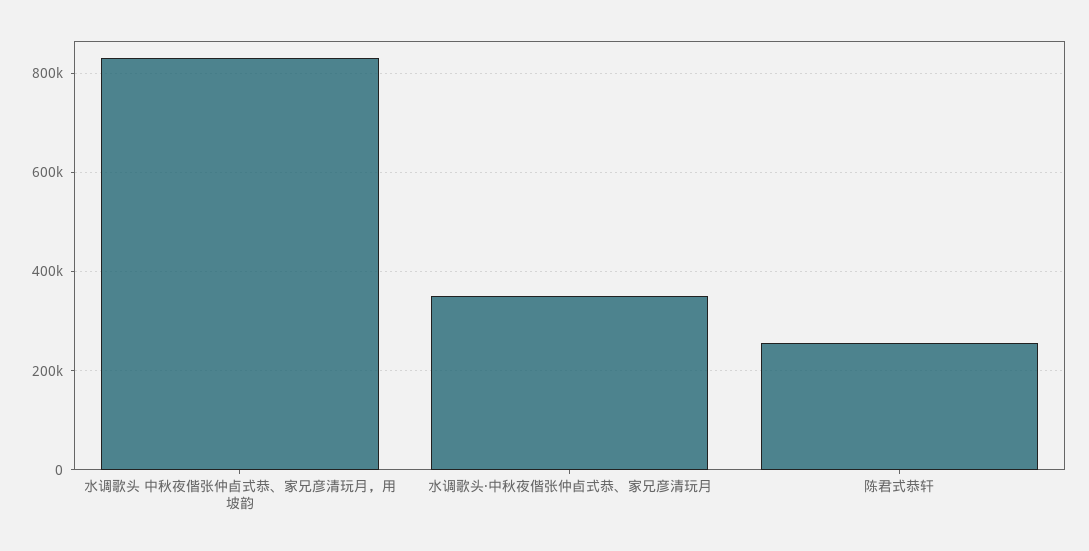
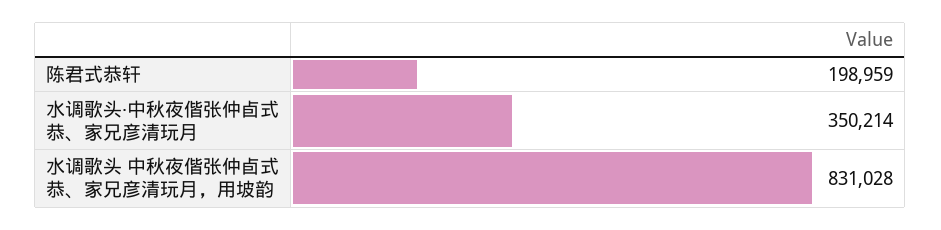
陈君式恭轩: 260000 -> 198959

